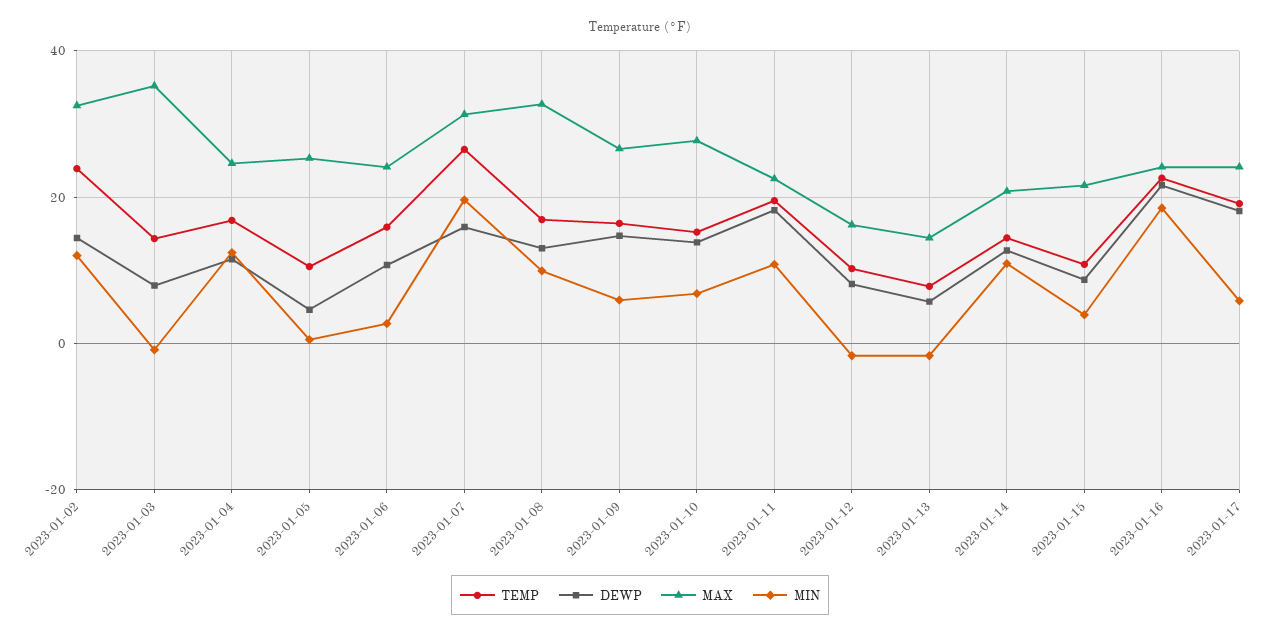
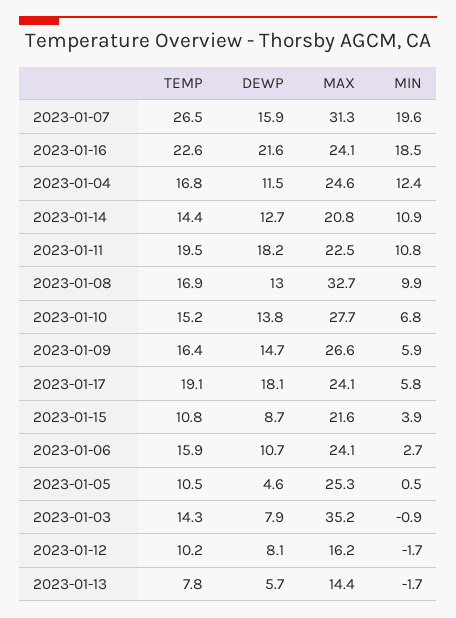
TEMP, 2023-01-02: 24 -> none
DEWP, 2023-01-02: 14 -> none
MAX, 2023-01-02: 32 -> none
MIN, 2023-01-02: 12 -> none

